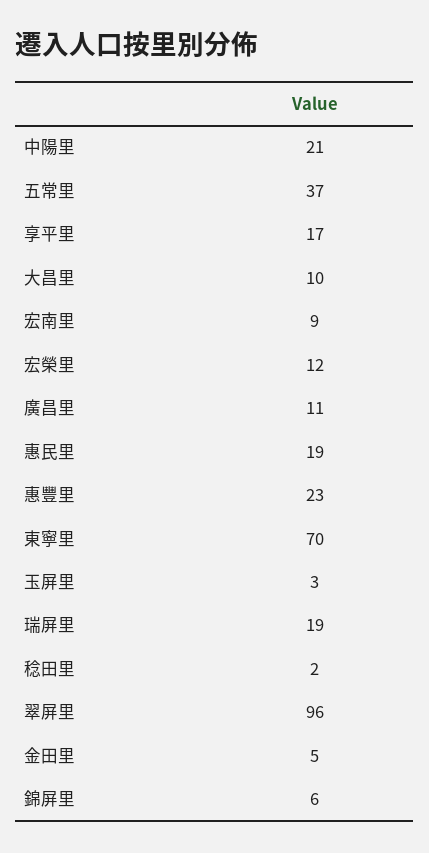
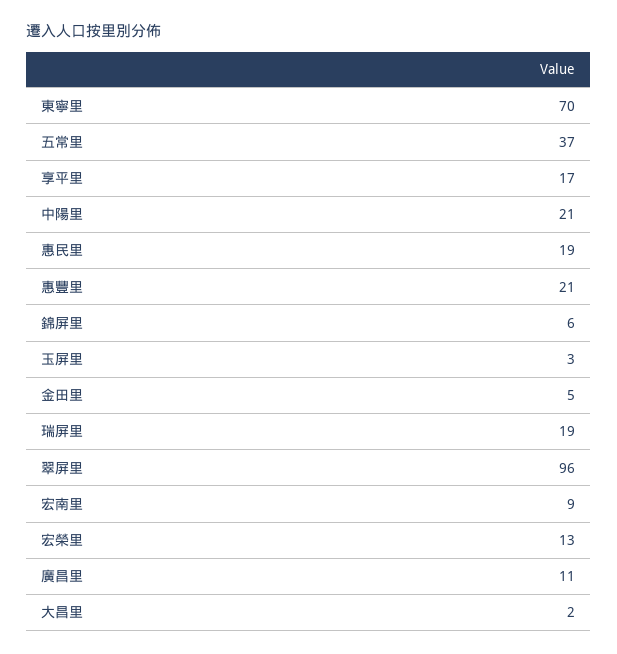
大昌里: 10 -> 2
宏榮里: 12 -> 13
惠豐里: 23 -> 21
稔田里: 2 -> none

